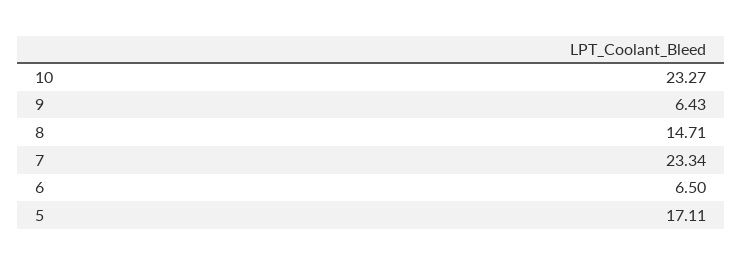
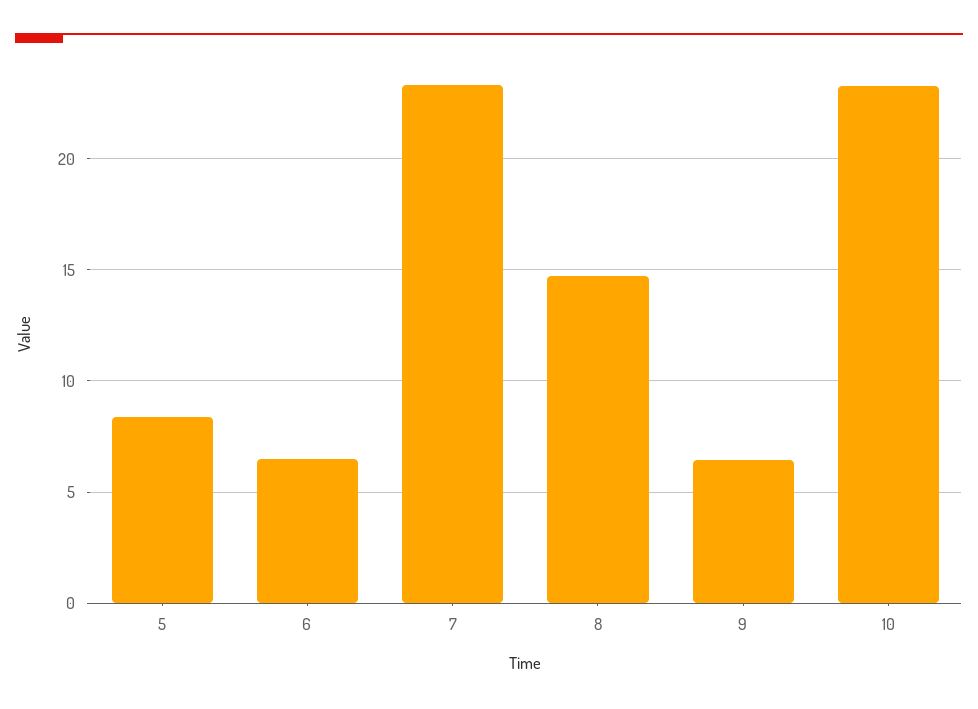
5: 17.11 -> 8.5

